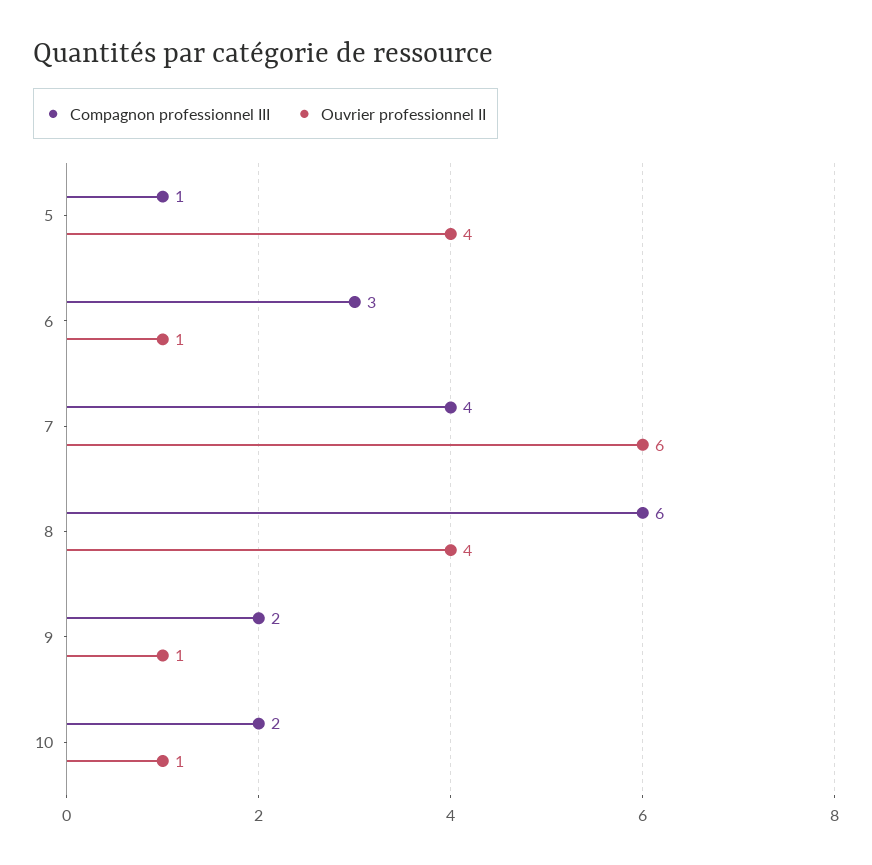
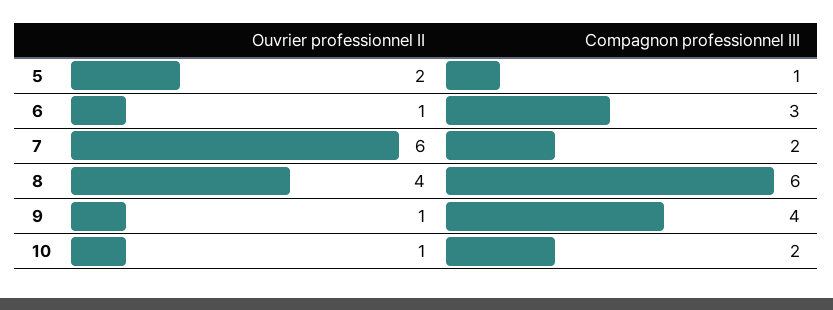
Ouvrier professionnel II, 5: 4 -> 2
Compagnon professionnel III, 7: 4 -> 2
Compagnon professionnel III, 9: 2 -> 4

